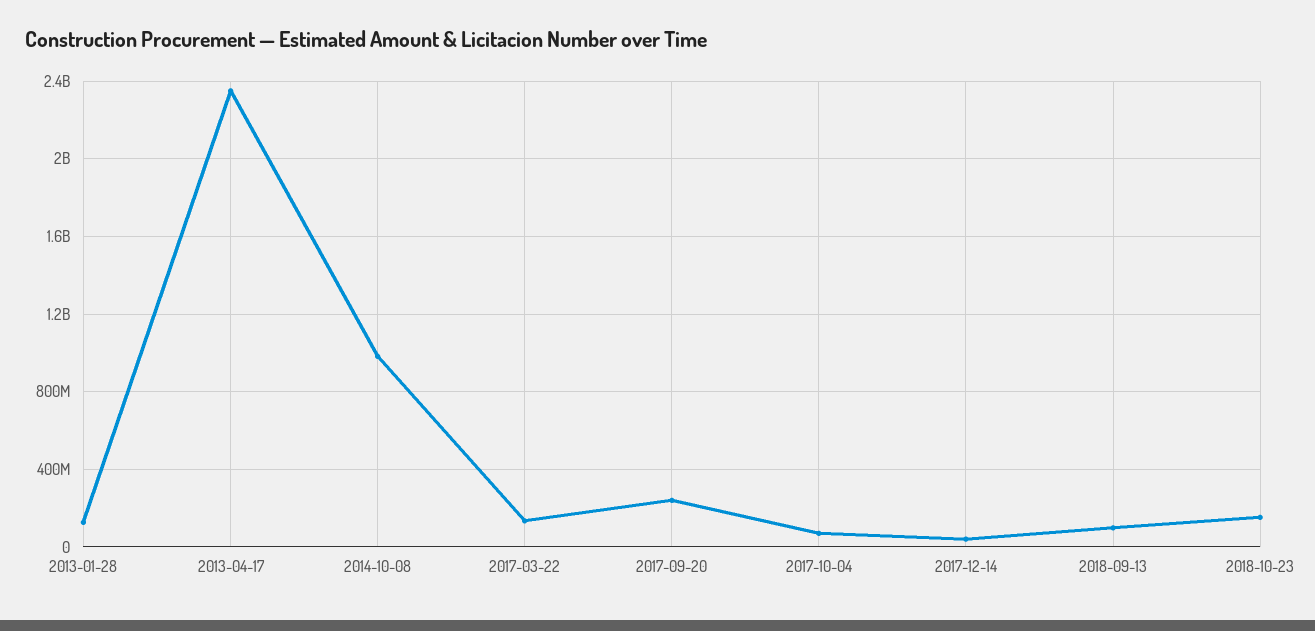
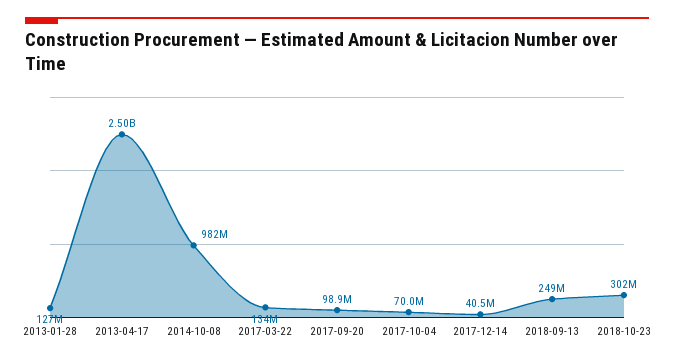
2013-04-17: 2350000000 -> 2500000000
2017-09-20: 250000000 -> 98900000
2018-09-13: 100000000 -> 249000000
2018-10-23: 150000000 -> 302000000

